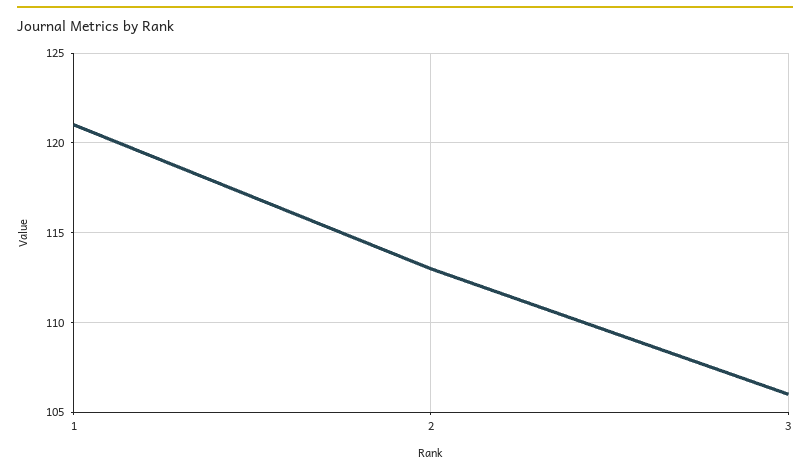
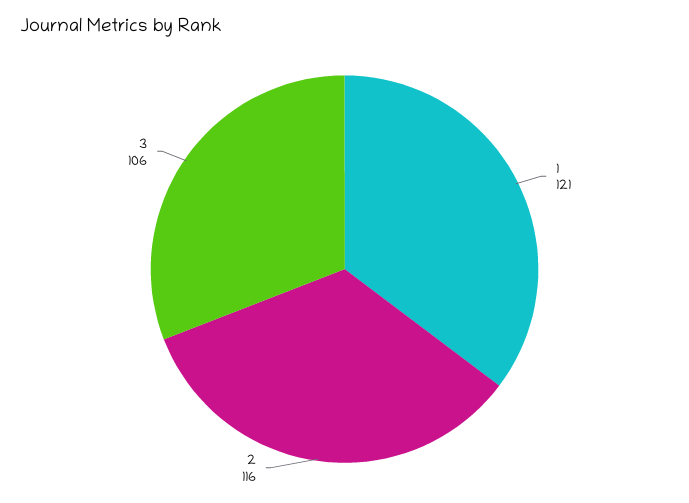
2: 113 -> 116

